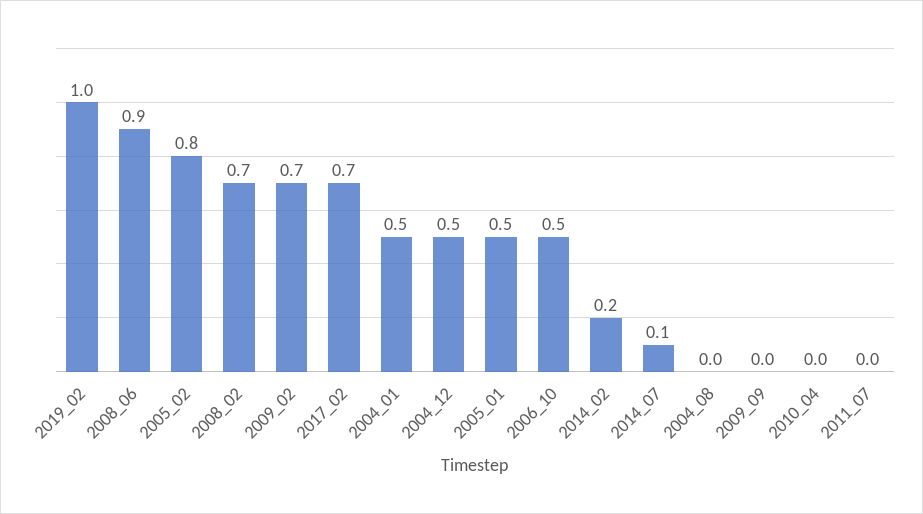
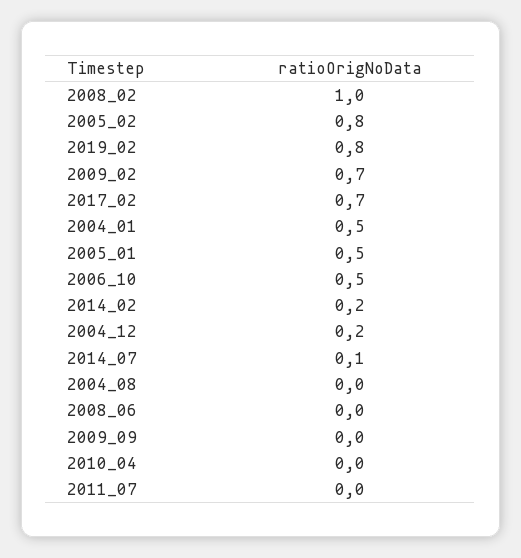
2019_02: 1 -> 0.8
2008_06: 0.9 -> 0
2008_02: 0.7 -> 1
2004_12: 0.5 -> 0.2

